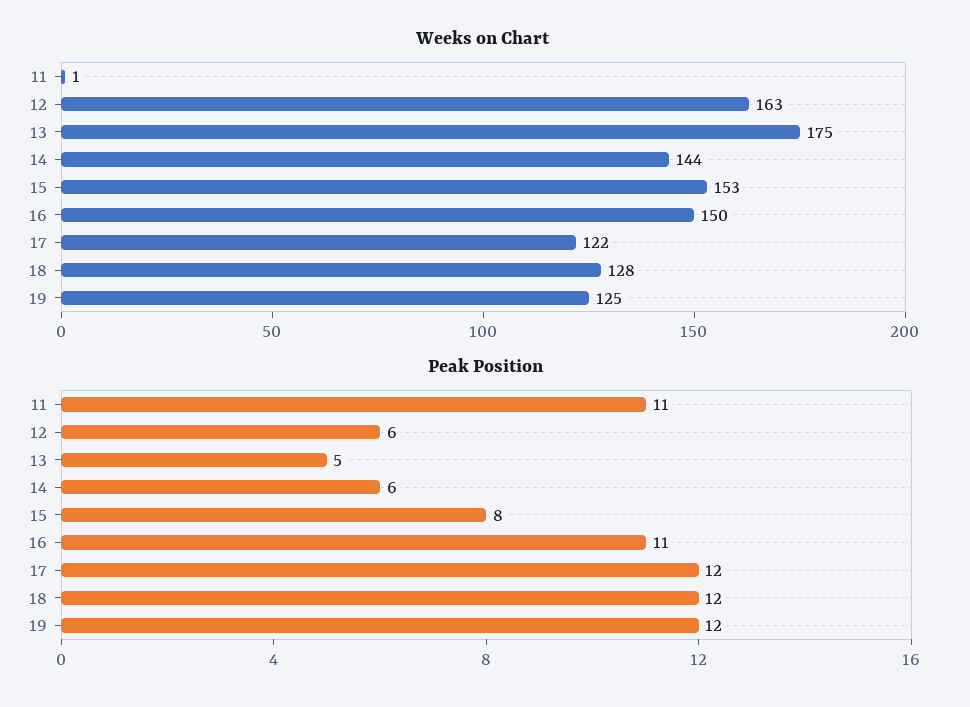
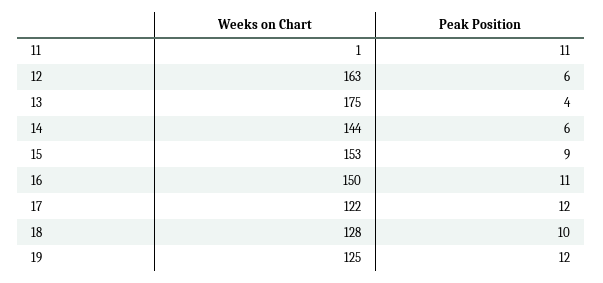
Peak Position, 13: 5 -> 4
Peak Position, 15: 8 -> 9
Peak Position, 18: 12 -> 10

